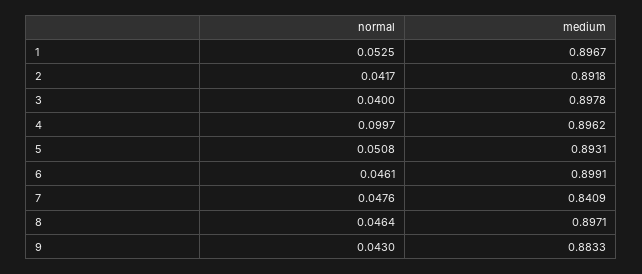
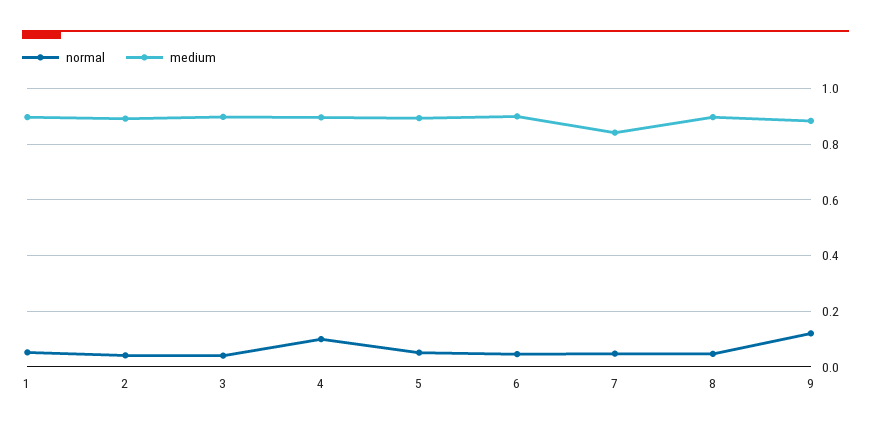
normal, 9: 0.043 -> 0.125

